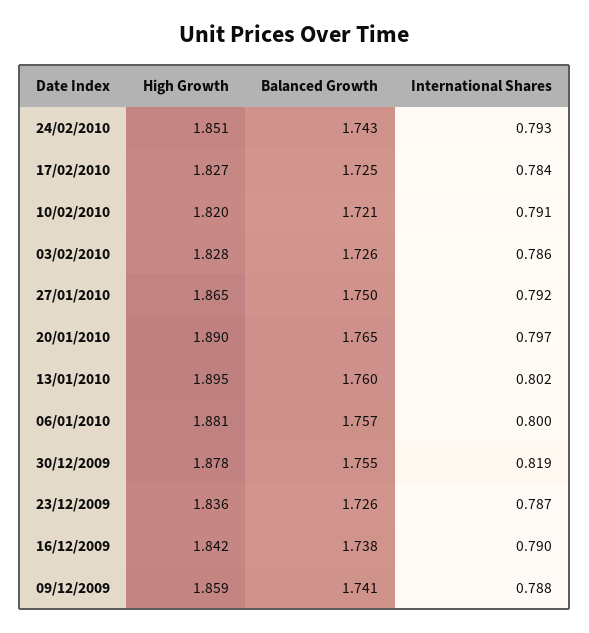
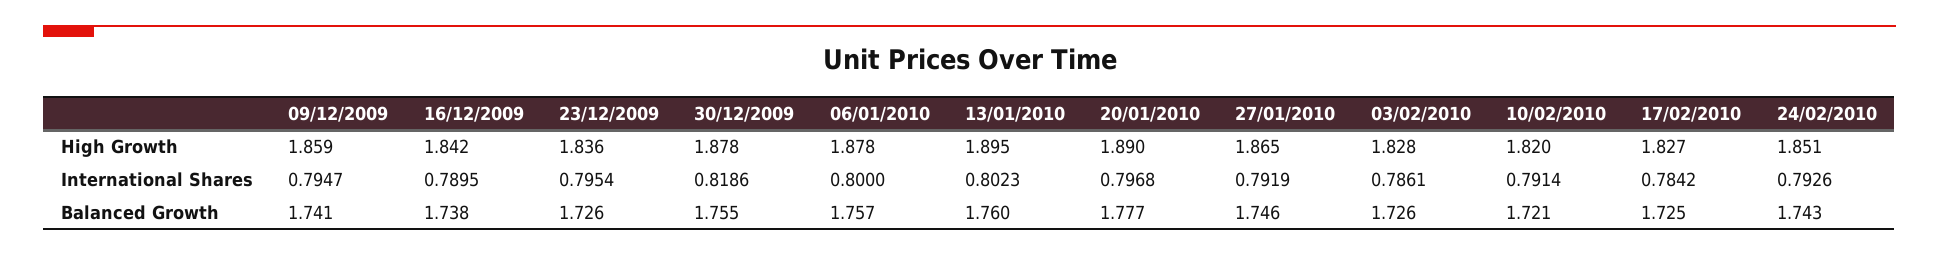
Balanced Growth, 27/01/2010: 1.75 -> 1.746
Balanced Growth, 20/01/2010: 1.765 -> 1.777
High Growth, 06/01/2010: 1.881 -> 1.878
International Shares, 23/12/2009: 0.787 -> 0.7954
International Shares, 09/12/2009: 0.788 -> 0.7947

